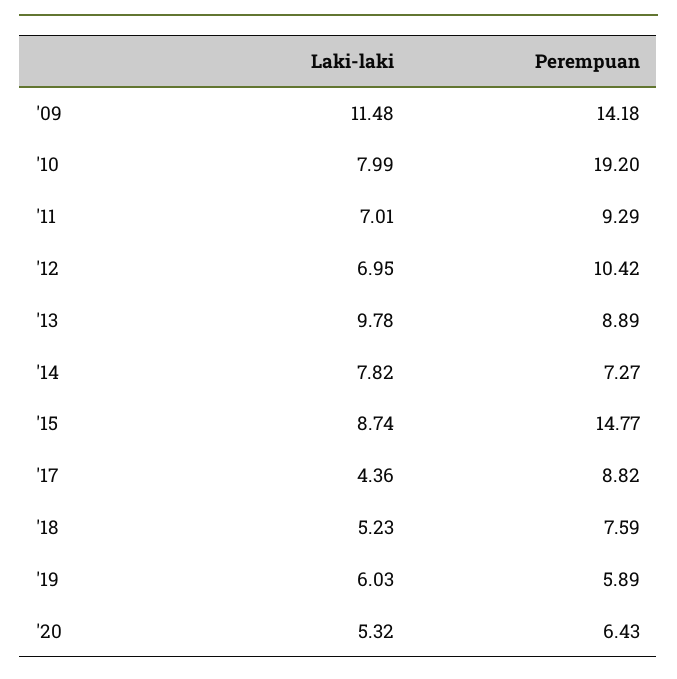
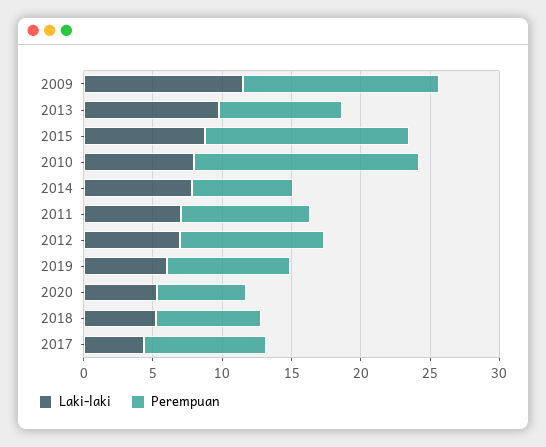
Perempuan, '10: 19.2 -> 16
Perempuan, '19: 5.89 -> 9

